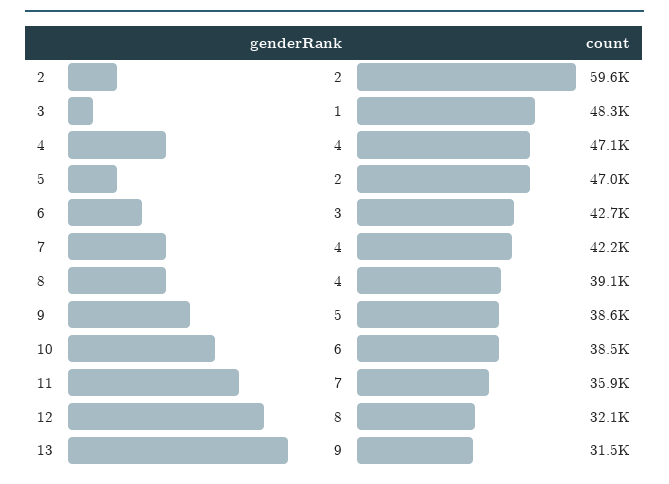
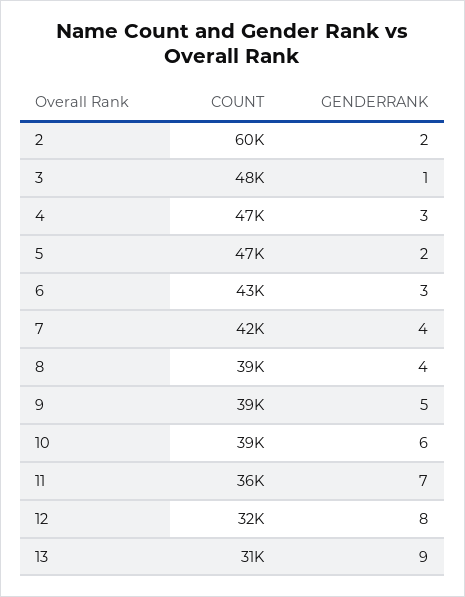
genderRank, 4: 4 -> 3

